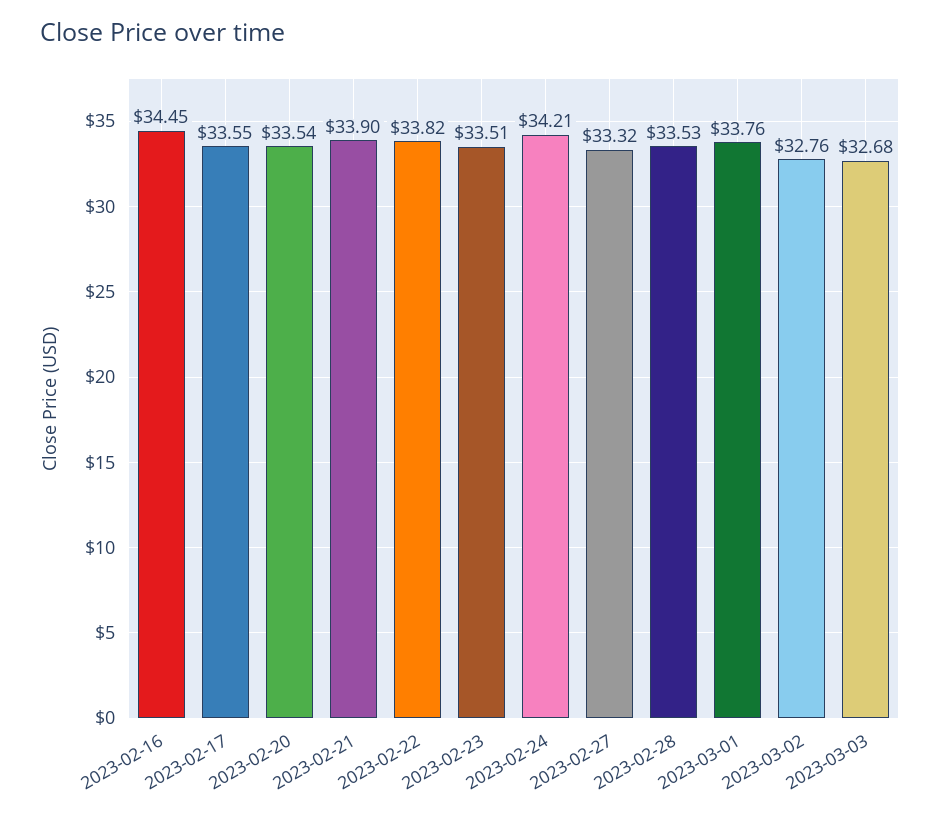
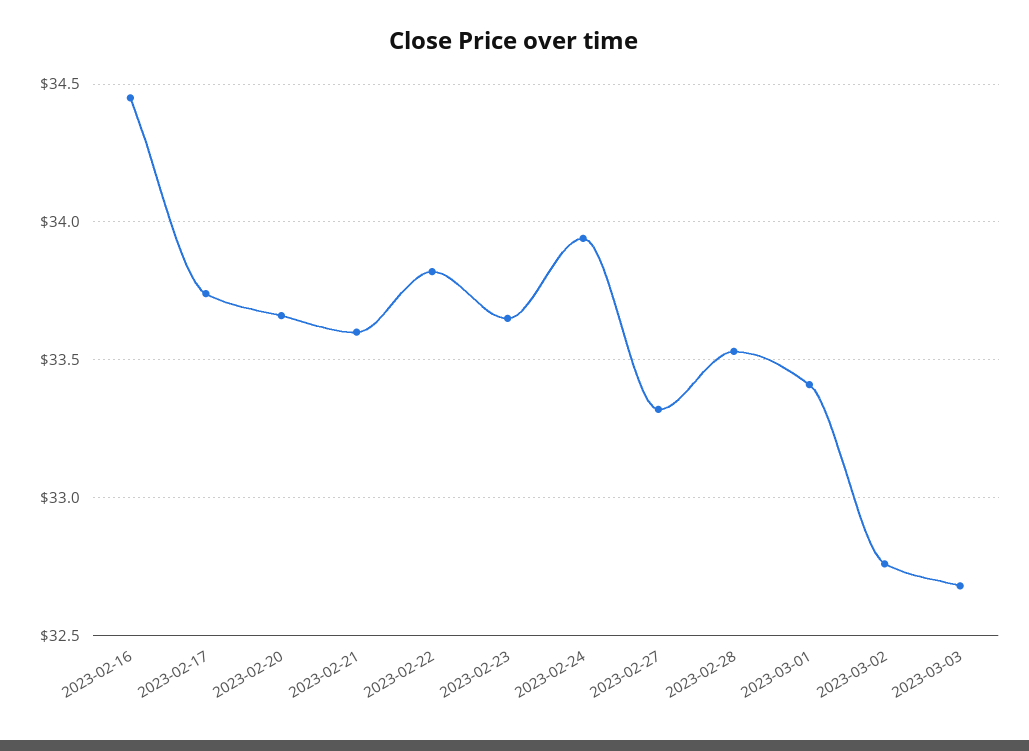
2023-02-17: 33.55 -> 33.75
2023-02-20: 33.54 -> 33.65
2023-02-21: 33.9 -> 33.6
2023-02-23: 33.51 -> 33.65
2023-02-24: 34.21 -> 33.95
2023-03-01: 33.76 -> 33.4

